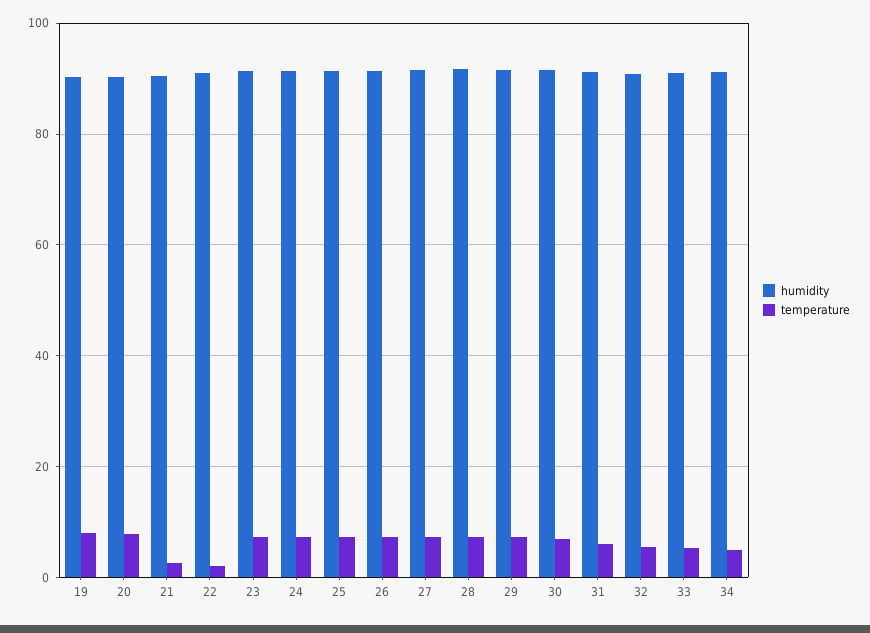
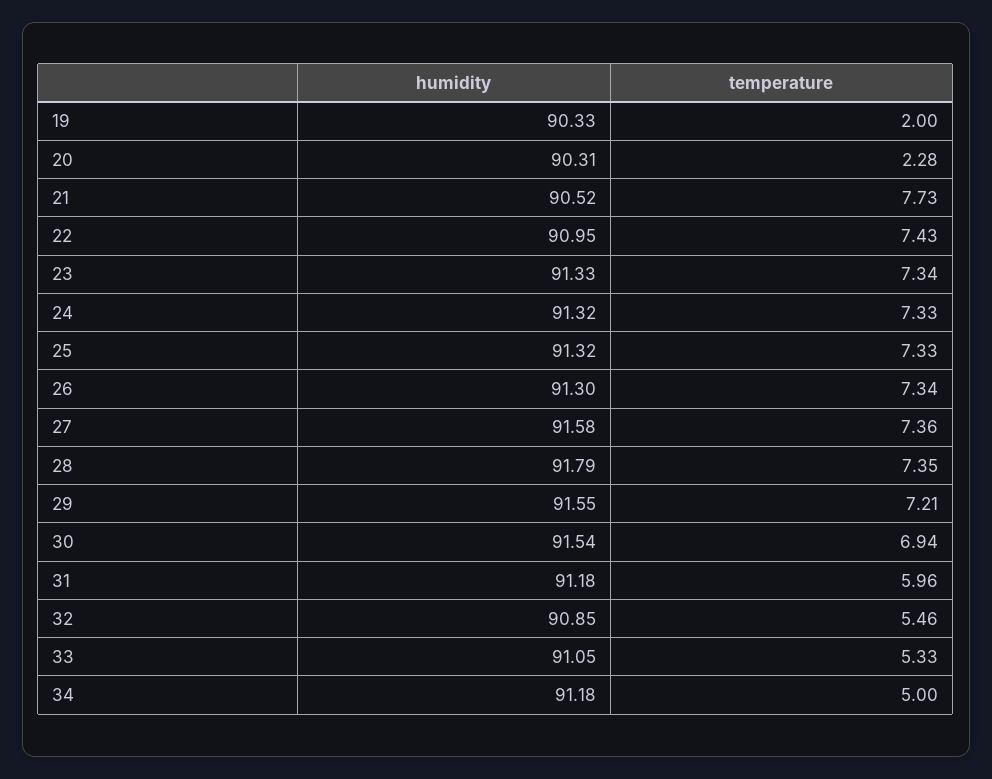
temperature, 19: 8 -> 2
temperature, 20: 8 -> 2.28
temperature, 21: 2 -> 7.73
temperature, 22: 2 -> 7.43

